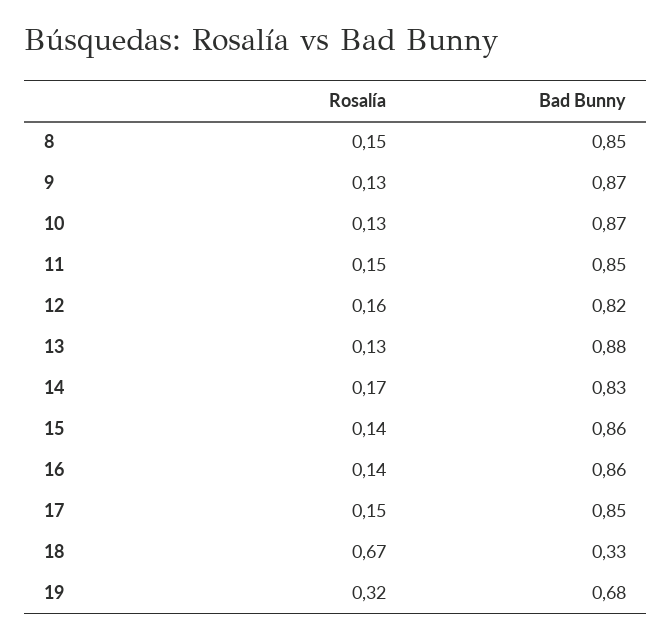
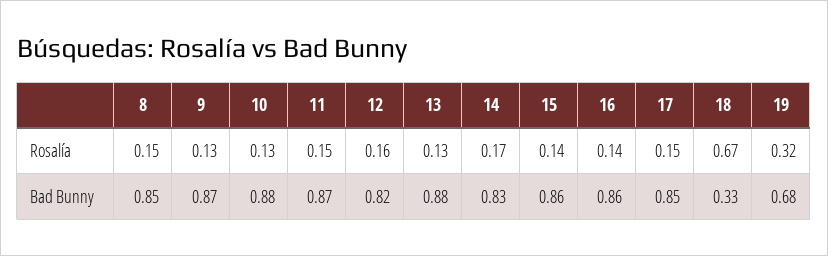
Bad Bunny, 10: 0.87 -> 0.88
Bad Bunny, 11: 0.85 -> 0.87

